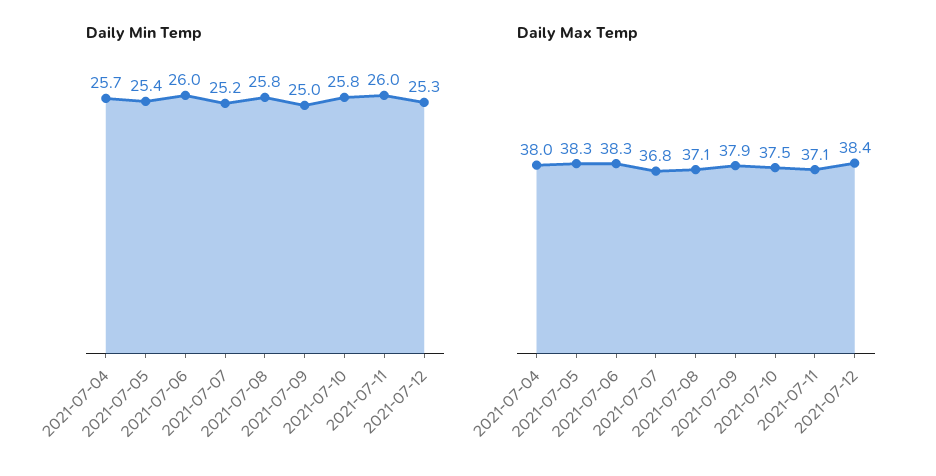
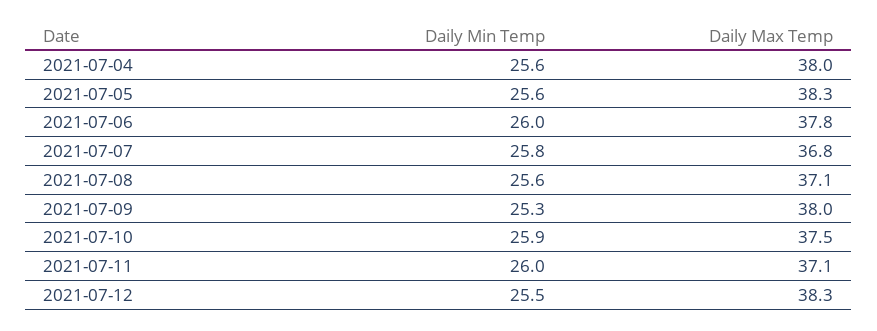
Daily Min Temp, 2021-07-04: 25.7 -> 25.6
Daily Min Temp, 2021-07-05: 25.4 -> 25.6
Daily Min Temp, 2021-07-07: 25.2 -> 25.8
Daily Min Temp, 2021-07-08: 25.8 -> 25.6
Daily Min Temp, 2021-07-09: 25 -> 25.3
Daily Min Temp, 2021-07-10: 25.8 -> 25.9
Daily Min Temp, 2021-07-12: 25.3 -> 25.5
Daily Max Temp, 2021-07-06: 38.3 -> 37.8
Daily Max Temp, 2021-07-09: 37.9 -> 38
Daily Max Temp, 2021-07-12: 38.4 -> 38.3

